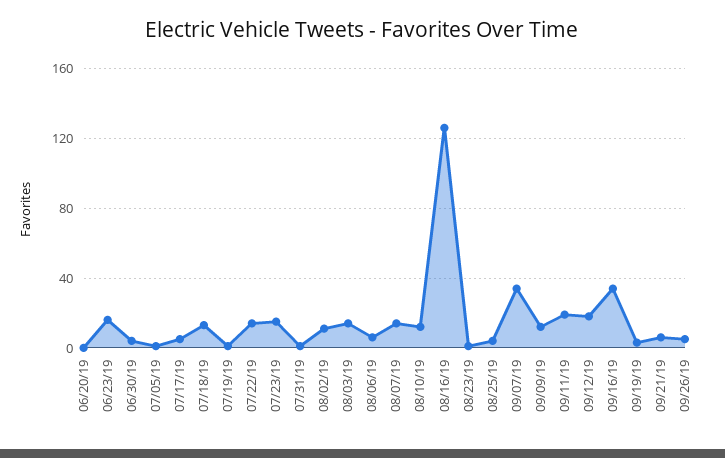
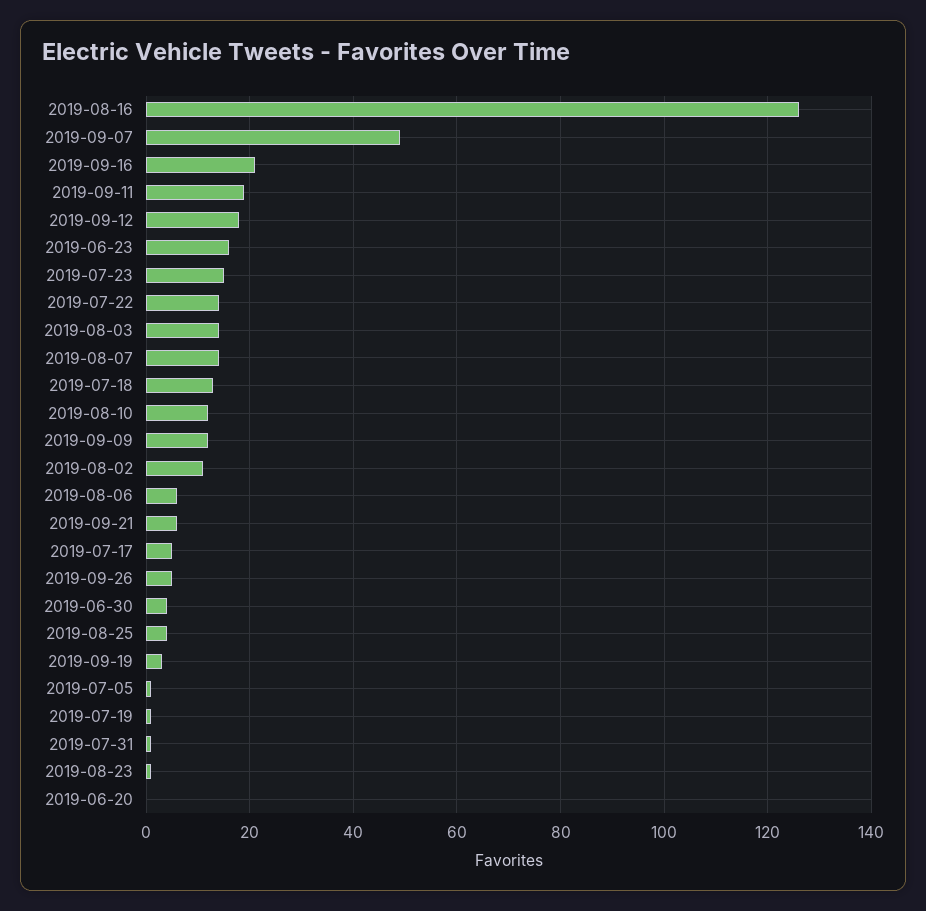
09/07/19: 35 -> 50
09/16/19: 35 -> 20

